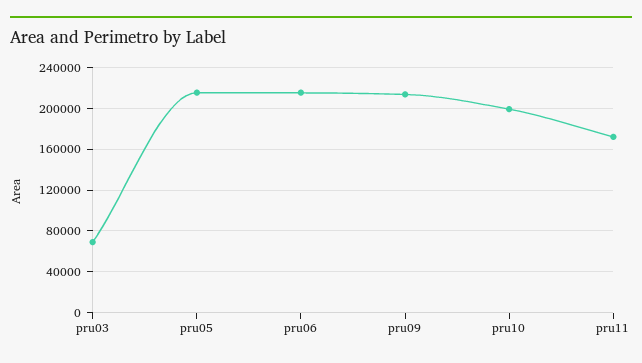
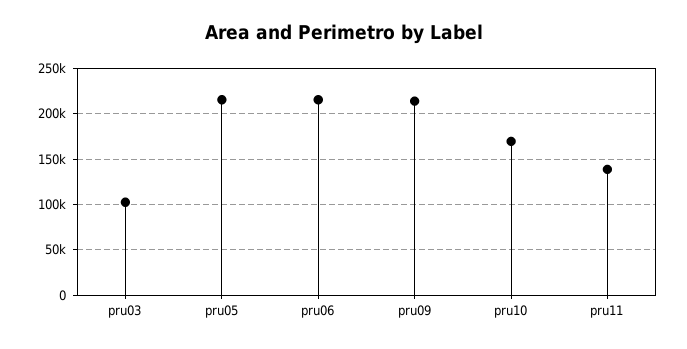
pru03: 70000 -> 100000
pru10: 200000 -> 170000
pru11: 170000 -> 140000

